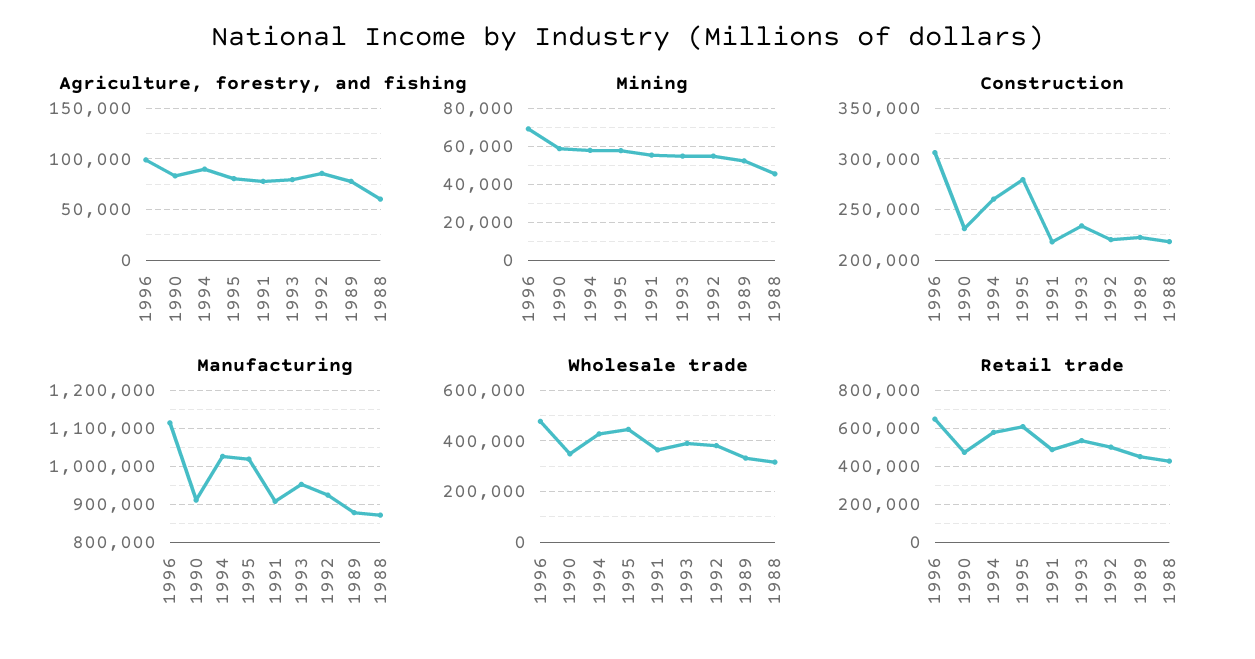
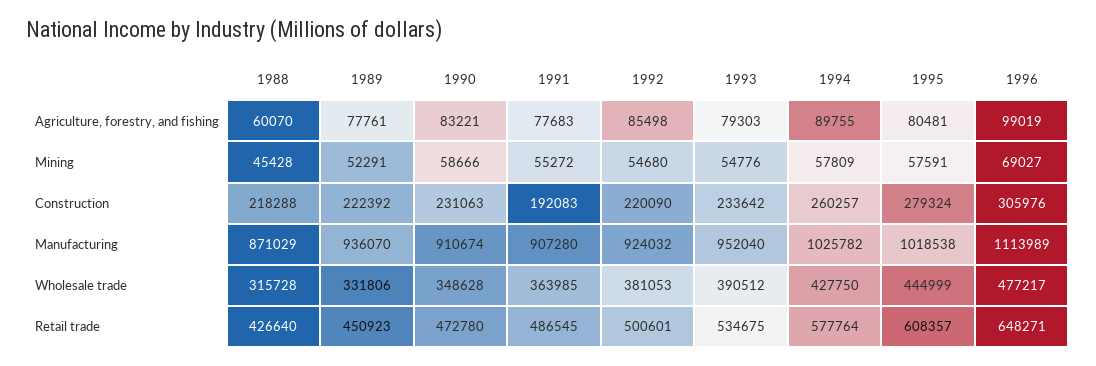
Construction, 1991: 220000 -> 192083
Manufacturing, 1989: 880000 -> 936070

